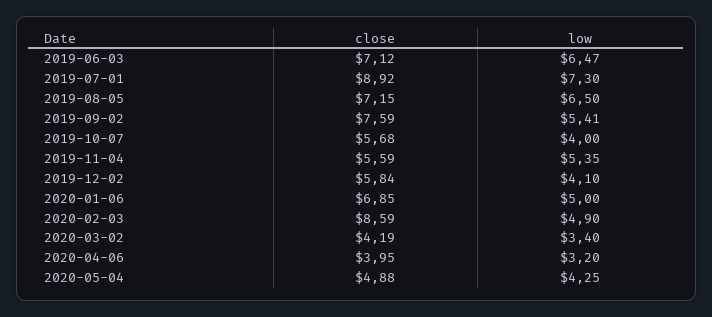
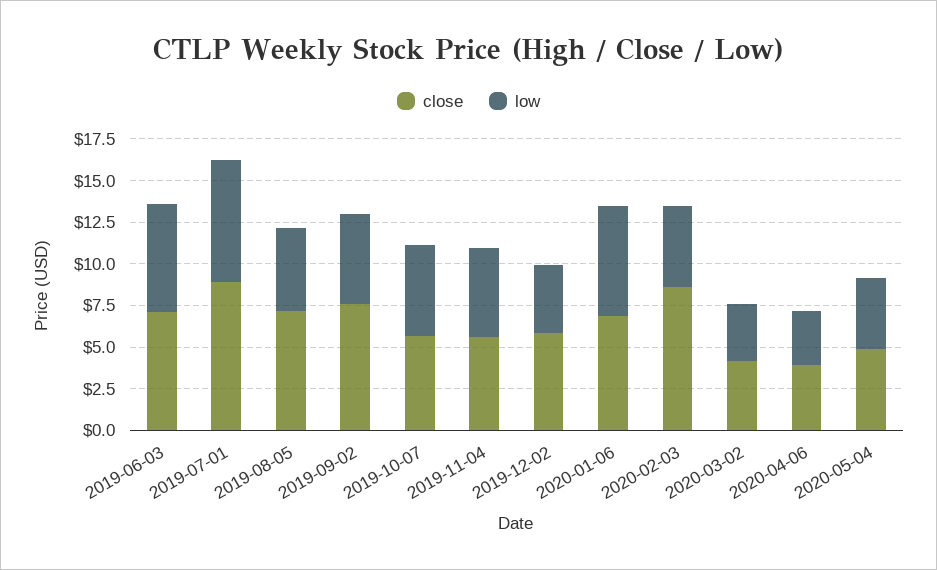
low, 2019-08-05: 6.5 -> 5
low, 2019-10-07: 4 -> 5.5
low, 2020-01-06: 5 -> 6.5

